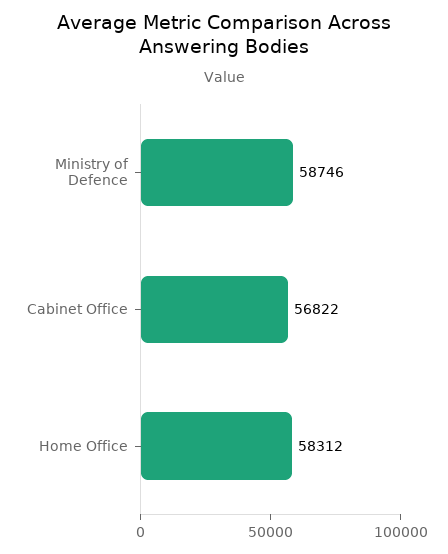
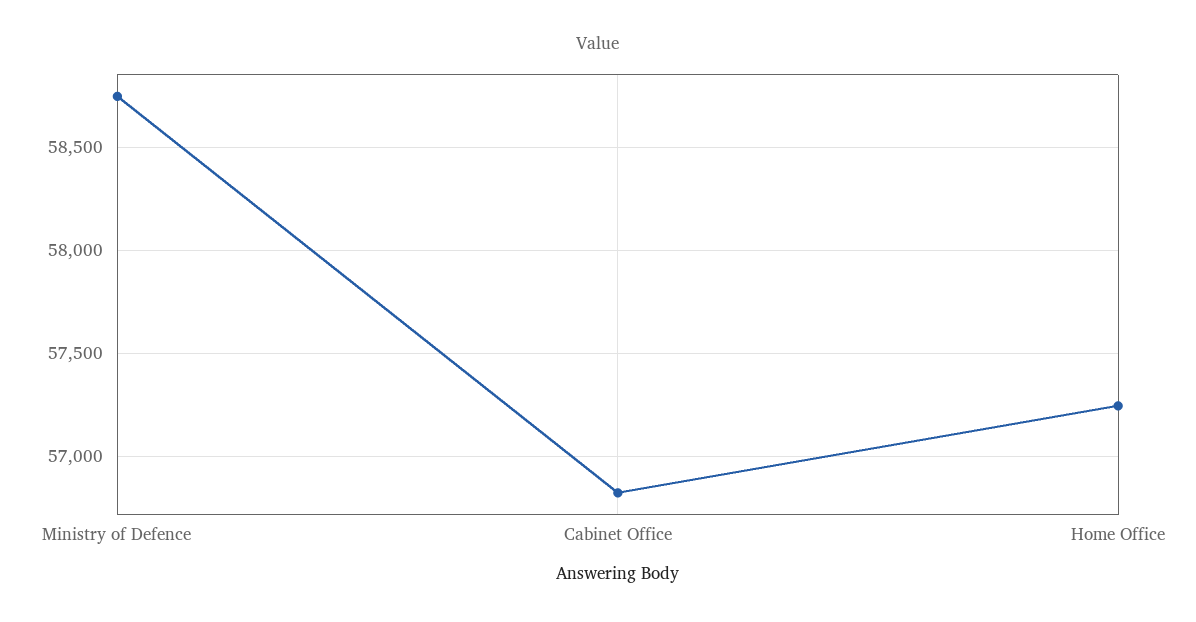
Home Office: 58312 -> 57250

